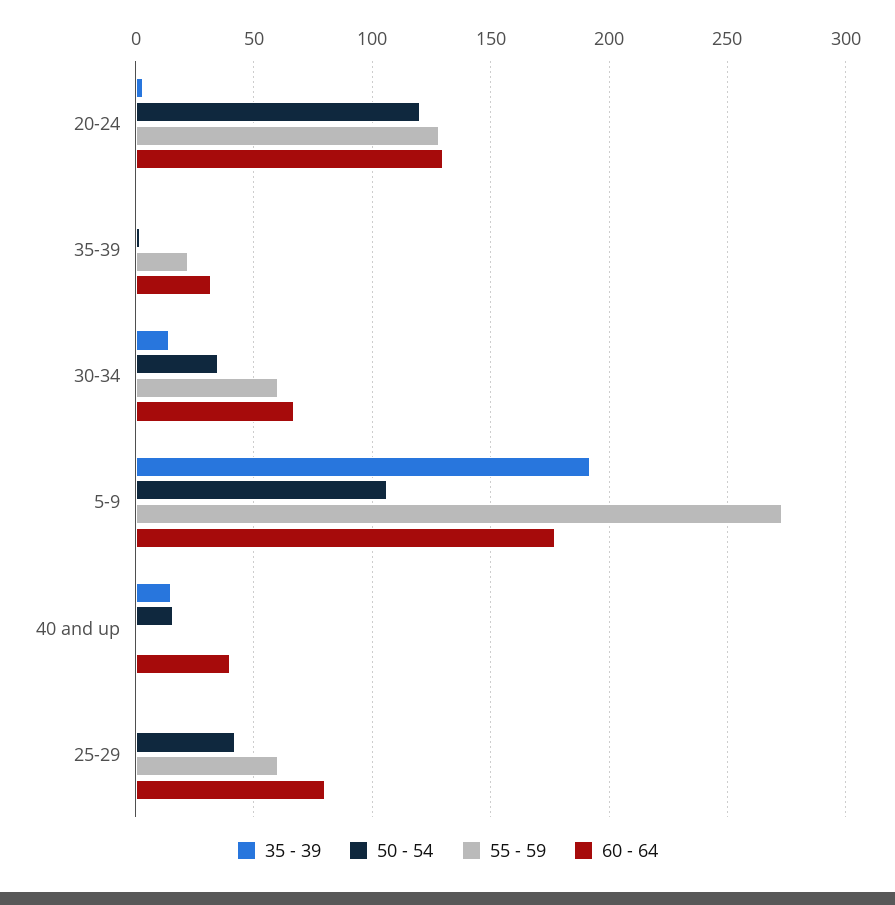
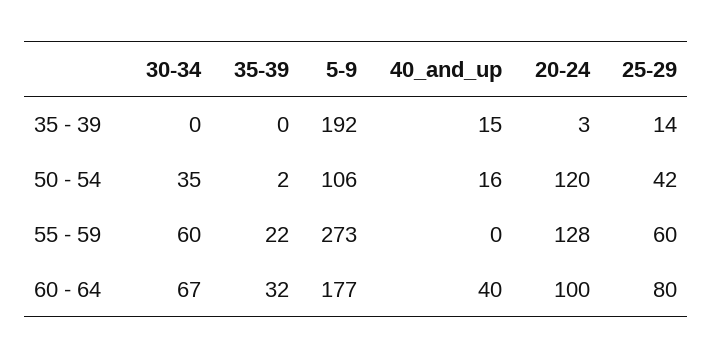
60 - 64, 20-24: 130 -> 100
35 - 39, 30-34: 15 -> 0
35 - 39, 25-29: 0 -> 14

